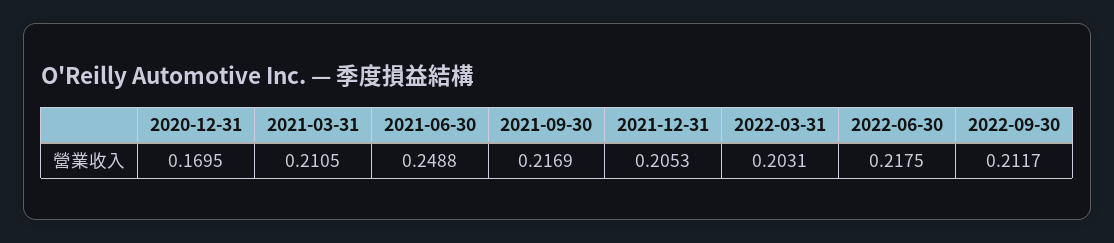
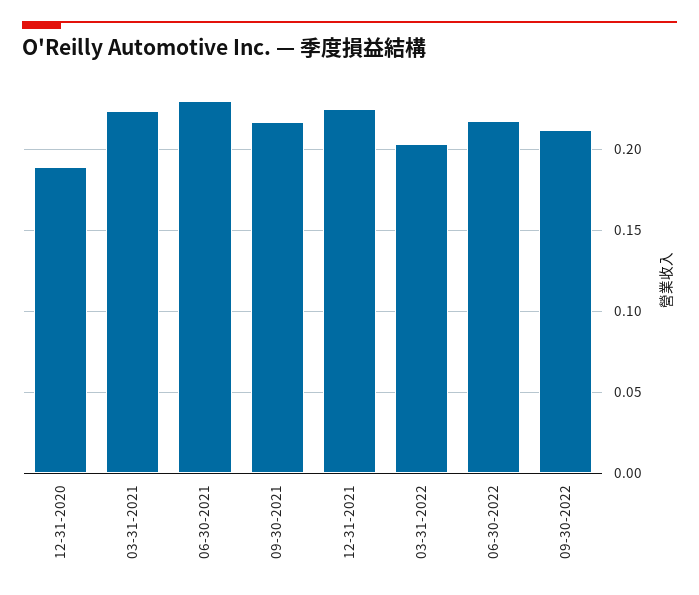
2020-12-31: 0.1695 -> 0.19
2021-03-31: 0.2105 -> 0.225
2021-06-30: 0.2488 -> 0.23
2021-12-31: 0.2053 -> 0.225

